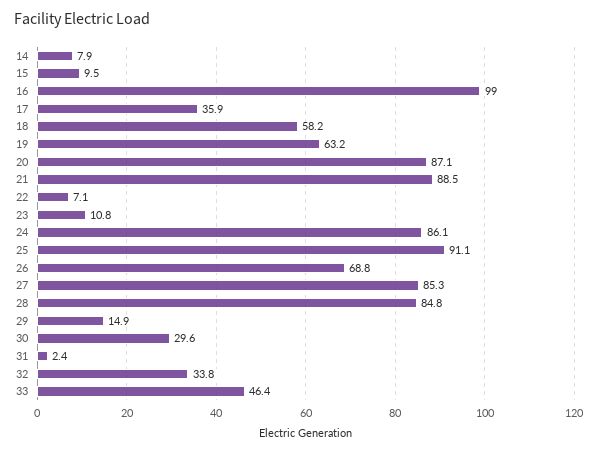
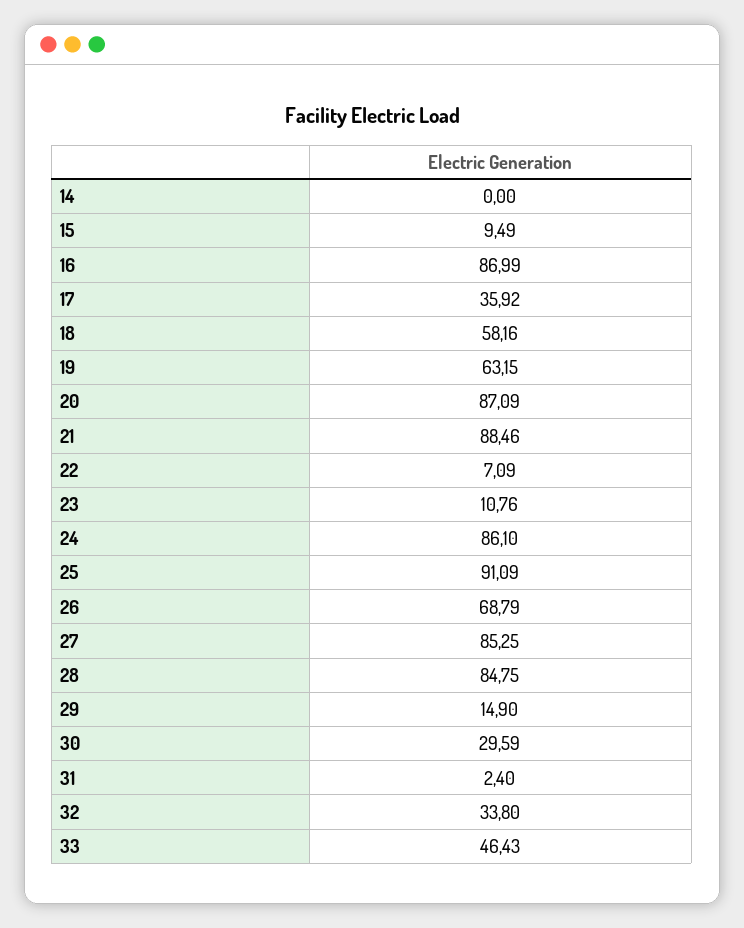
14: 7.9 -> 0
16: 99 -> 86.99

